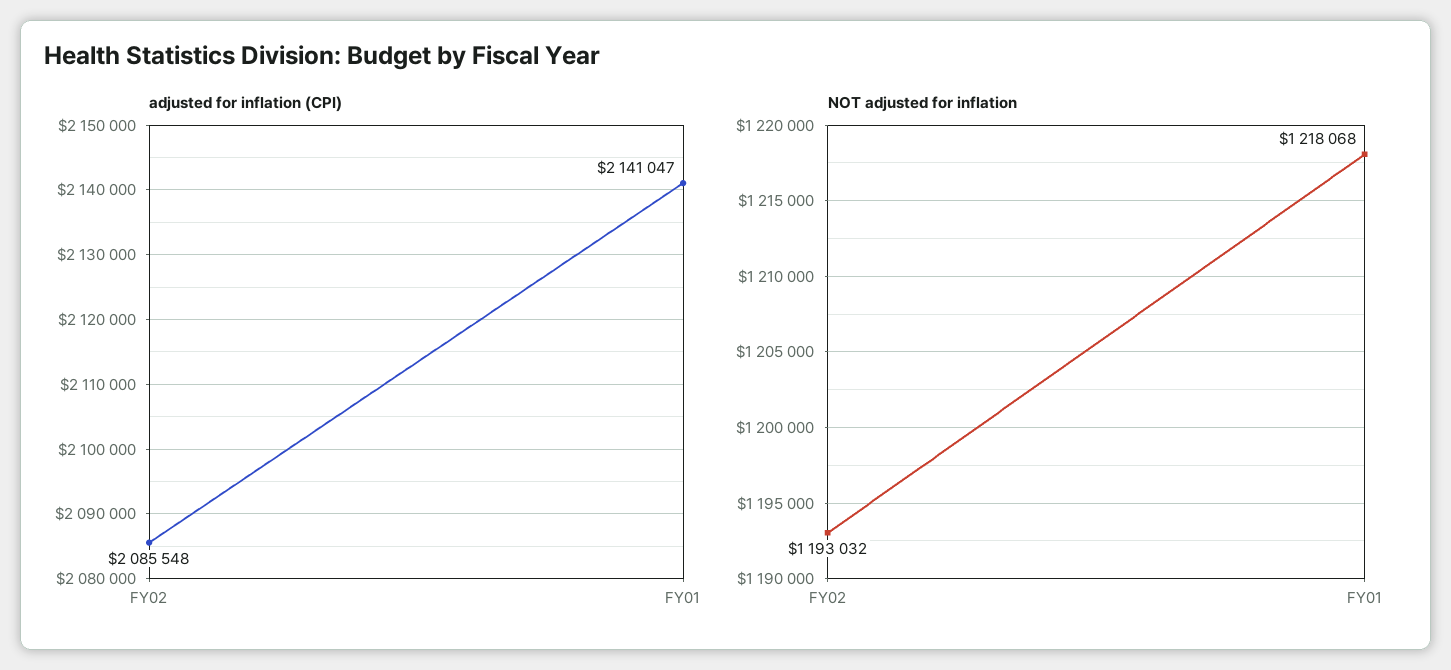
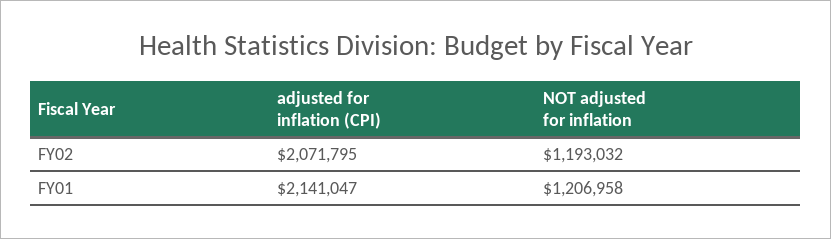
adjusted for inflation (CPI), FY02: 2085548 -> 2071795
NOT adjusted for inflation, FY01: 1218068 -> 1206958

